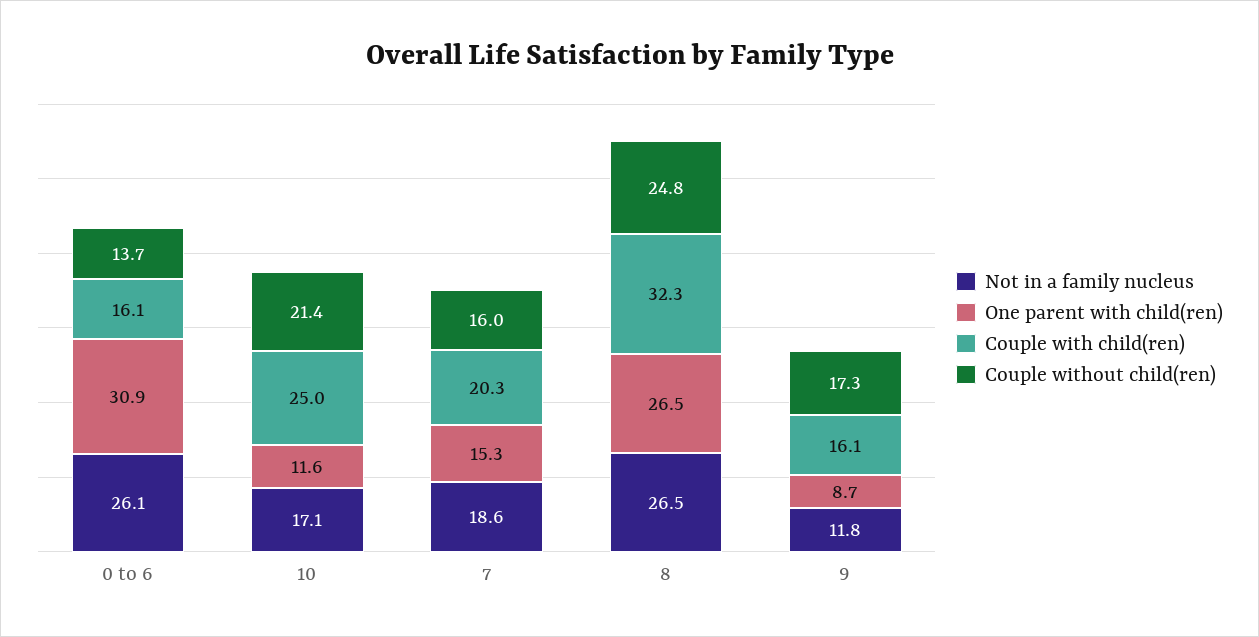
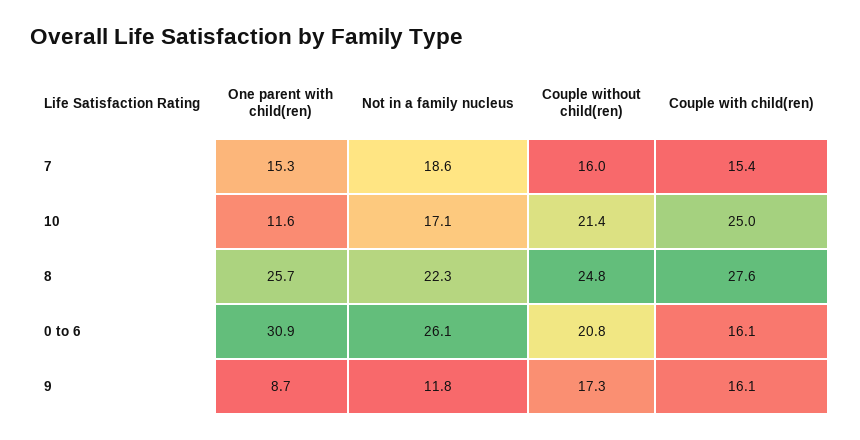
Couple without child(ren), 0 to 6: 13.7 -> 20.8
Couple with child(ren), 7: 20.3 -> 15.4
Not in a family nucleus, 8: 26.5 -> 22.3
One parent with child(ren), 8: 26.5 -> 25.7
Couple with child(ren), 8: 32.3 -> 27.6

